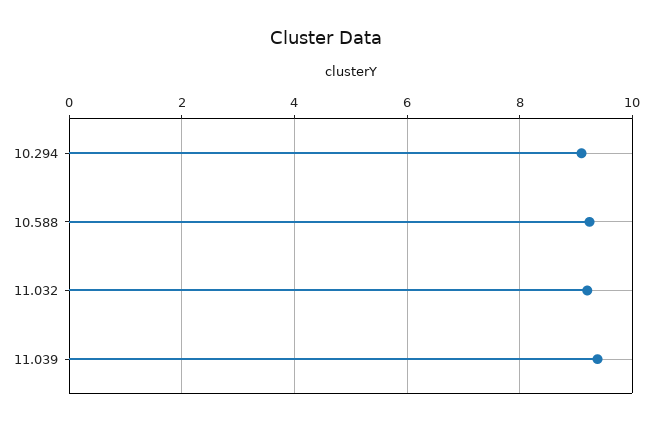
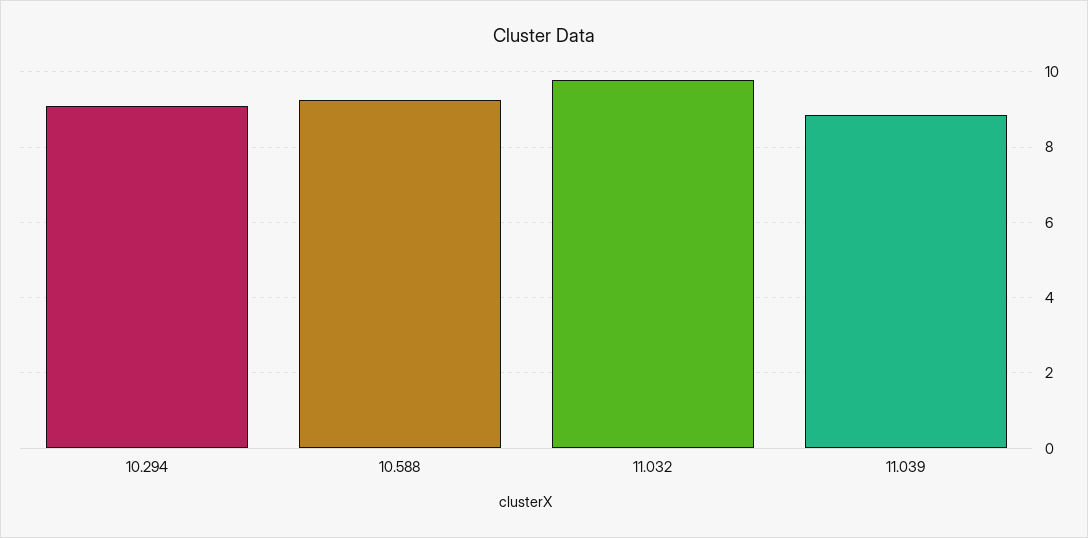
11.032: 9.2 -> 9.8
11.039: 9.4 -> 8.8

